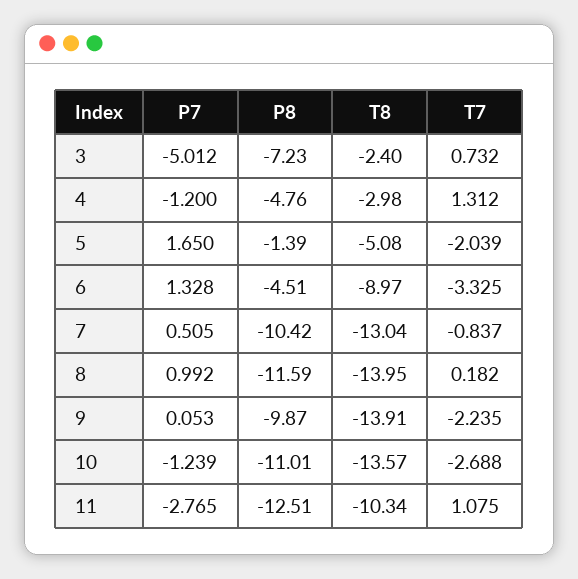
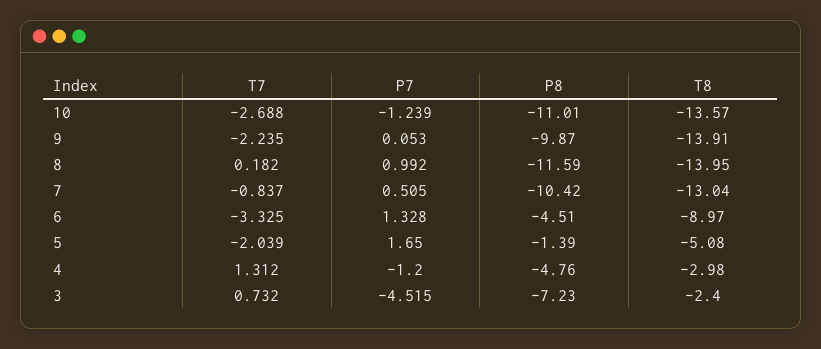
P7, 3: -5.012 -> -4.515
P7, 11: -2.765 -> none
P8, 11: -12.51 -> none
T8, 11: -10.34 -> none
T7, 11: 1.075 -> none

